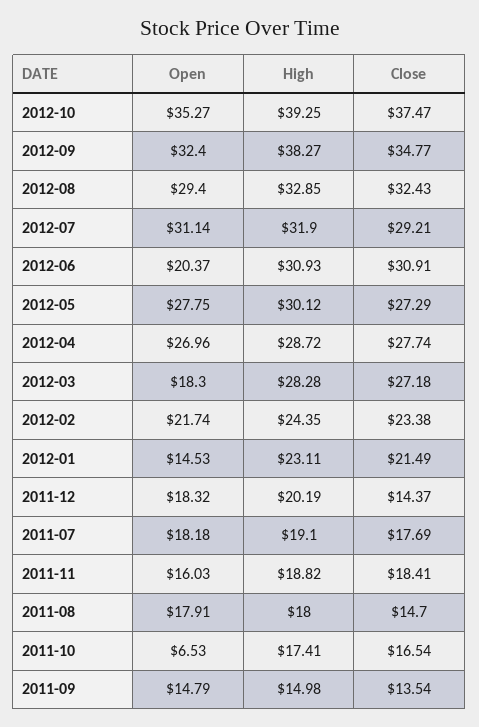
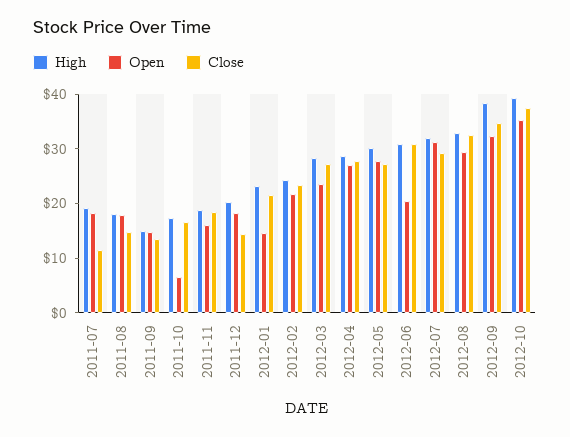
Open, 2012-03: 18.3 -> 24
Close, 2011-07: 17.69 -> 12

